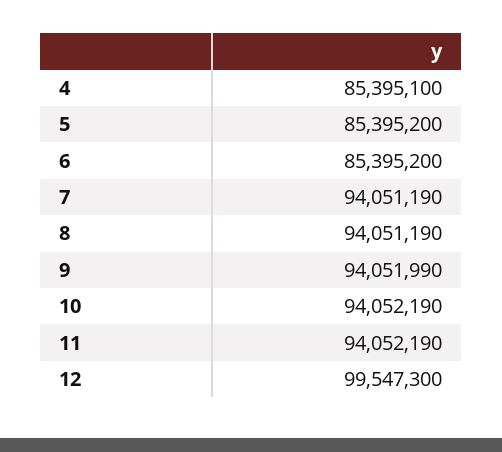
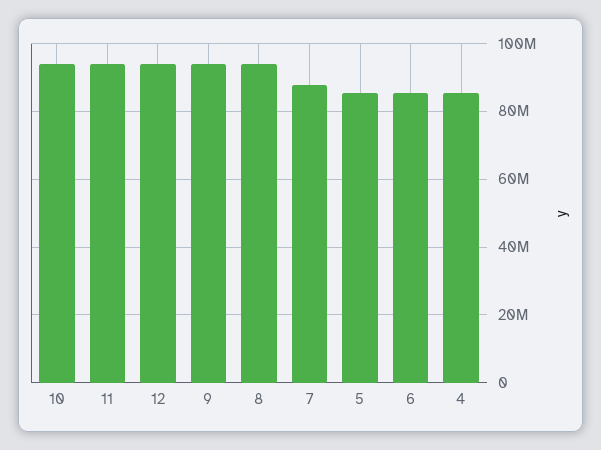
7: 94051190 -> 88000000
12: 99547300 -> 94000000

